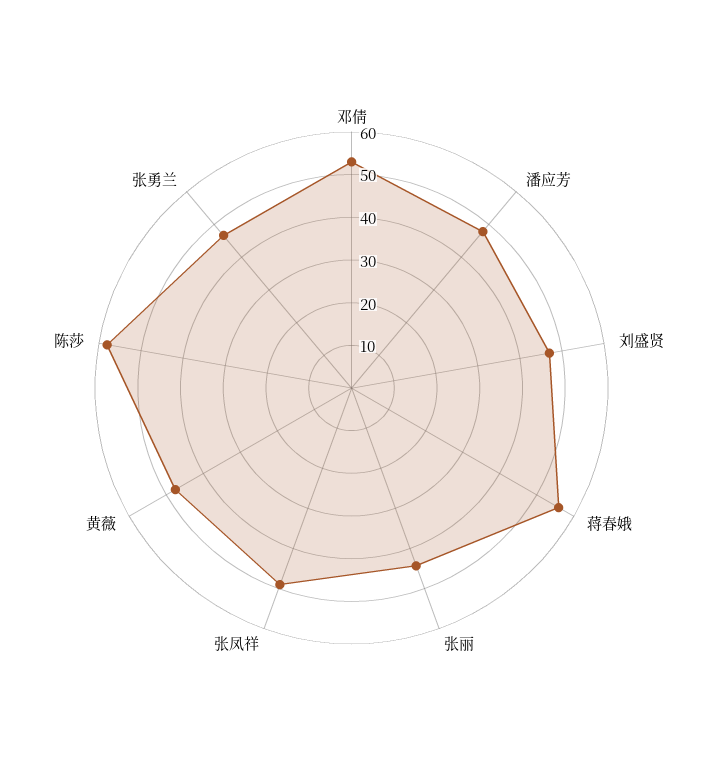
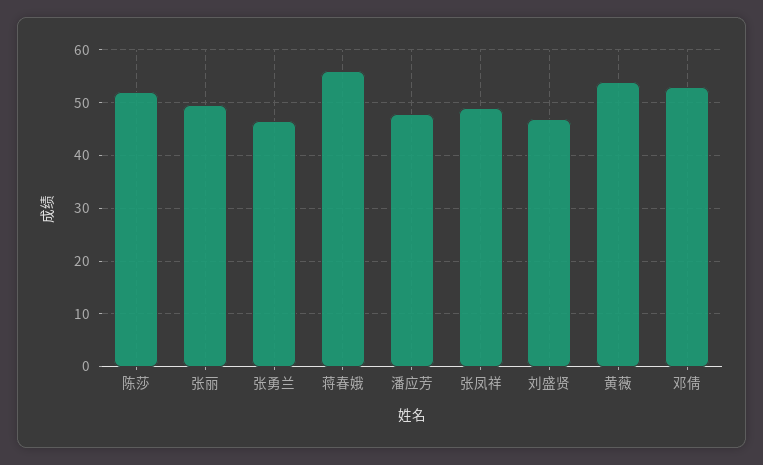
张丽: 44 -> 50
黄薇: 48 -> 54
陈莎: 58 -> 52

